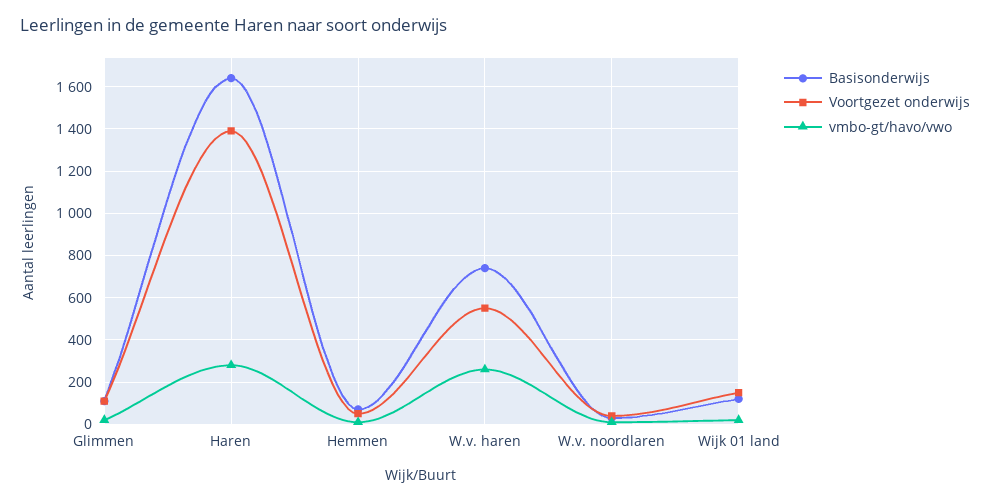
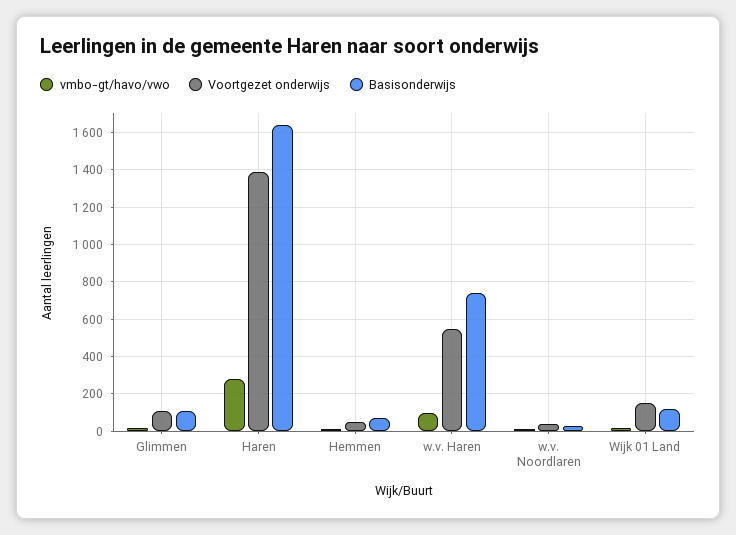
vmbo-gt/havo/vwo, W.v. haren: 250 -> 100

